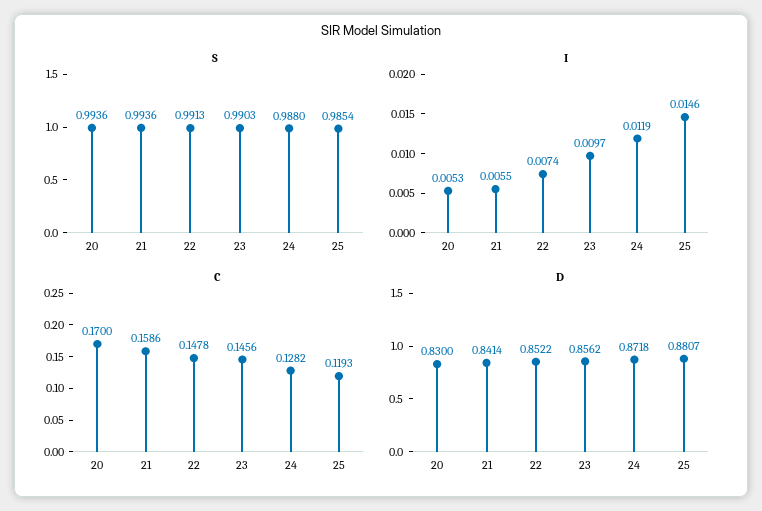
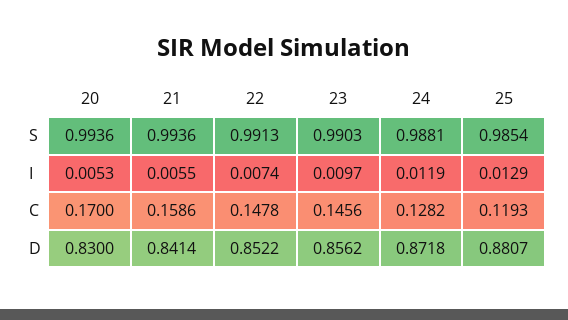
S, 24: 0.988 -> 0.9881
I, 25: 0.0146 -> 0.0129

